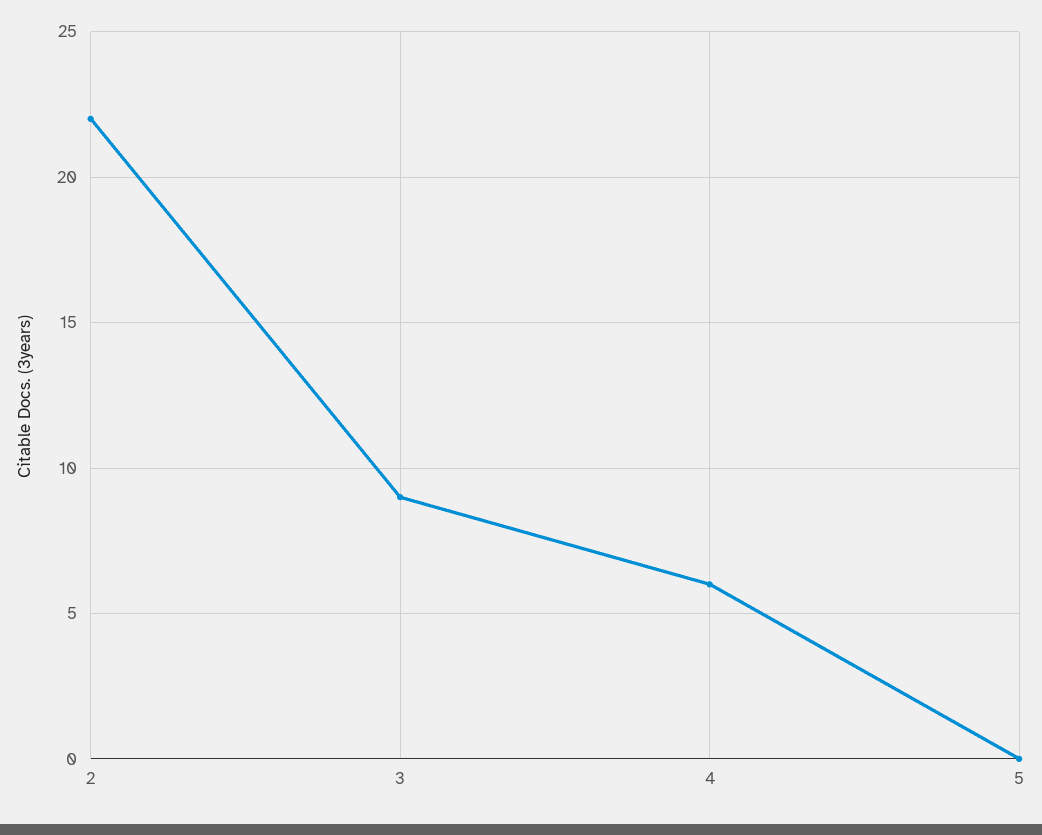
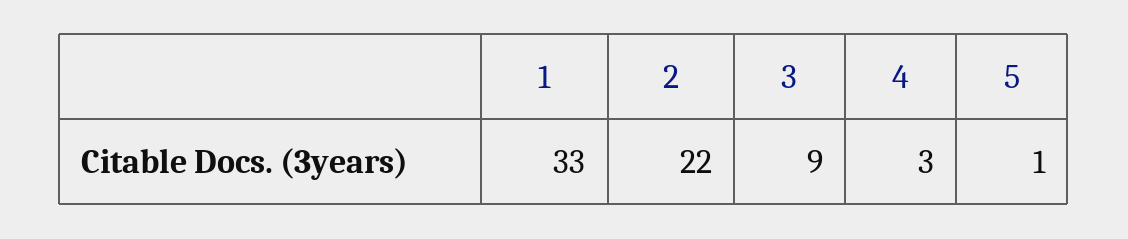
4: 6 -> 3
5: 0 -> 1
1: none -> 33

